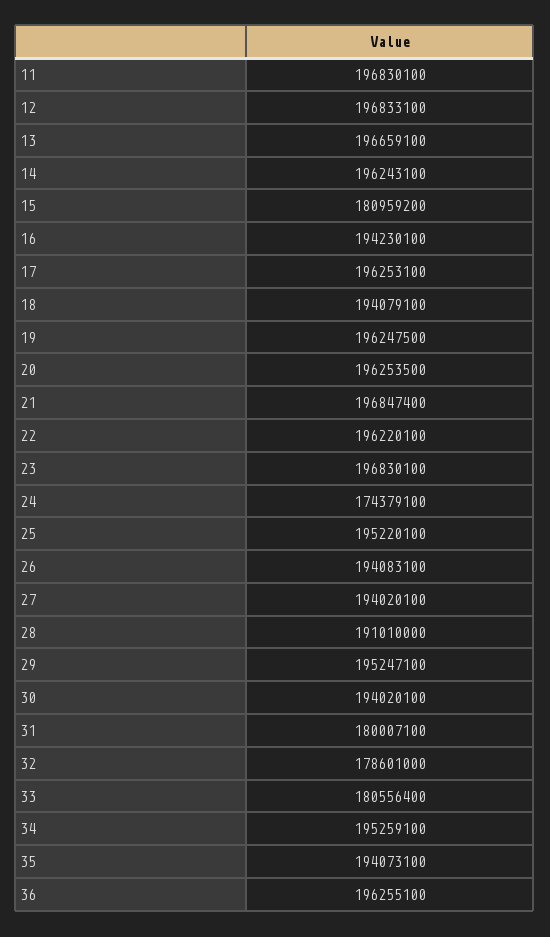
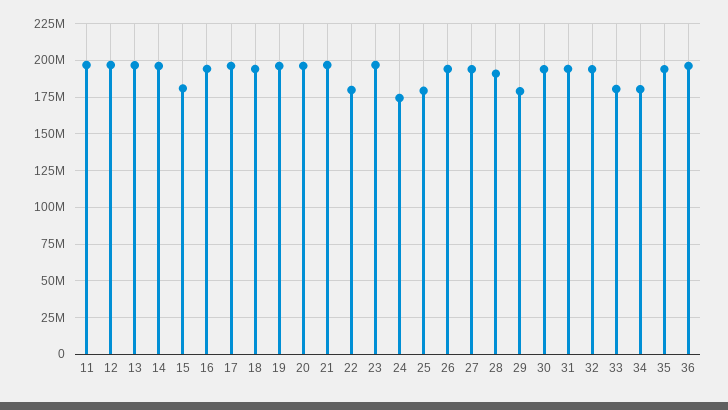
22: 196220100 -> 180000000
25: 195220100 -> 180000000
29: 195247100 -> 180000000
31: 180007100 -> 195000000
32: 178601000 -> 195000000
34: 195259100 -> 180000000

